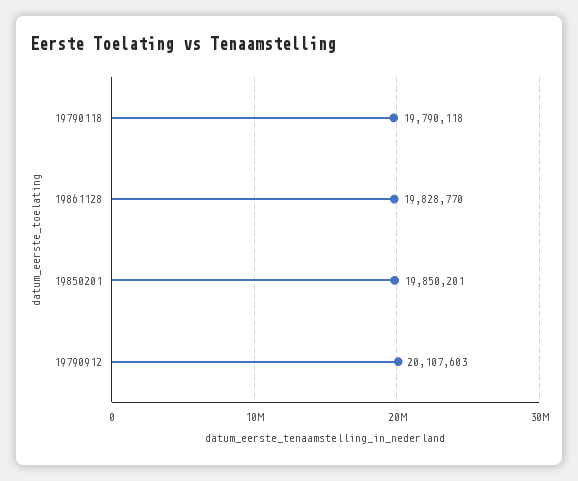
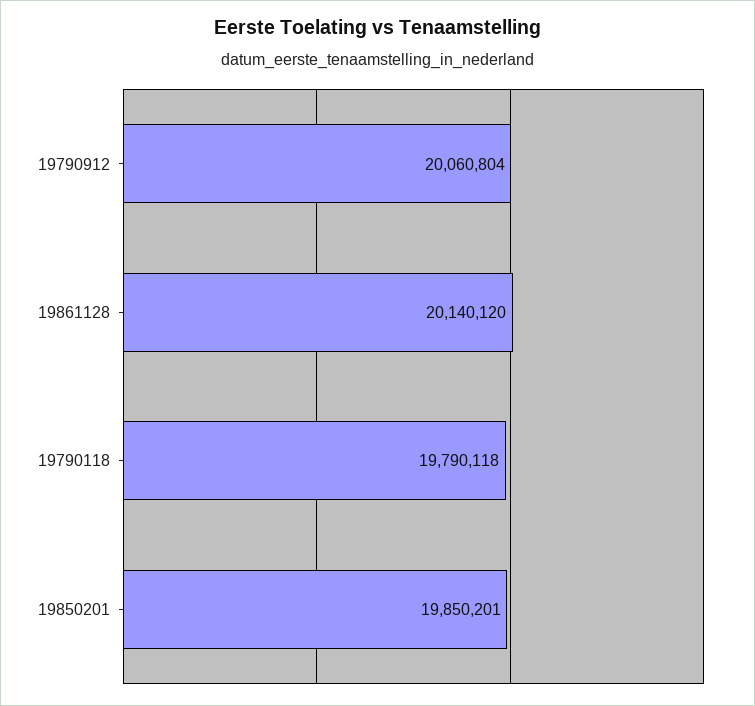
19861128: 19828770 -> 20140120
19790912: 20107603 -> 20060804

